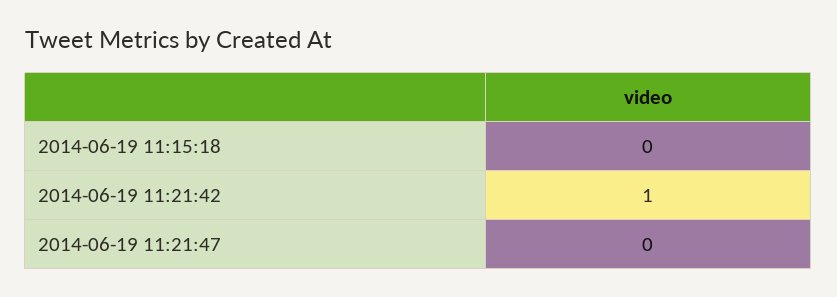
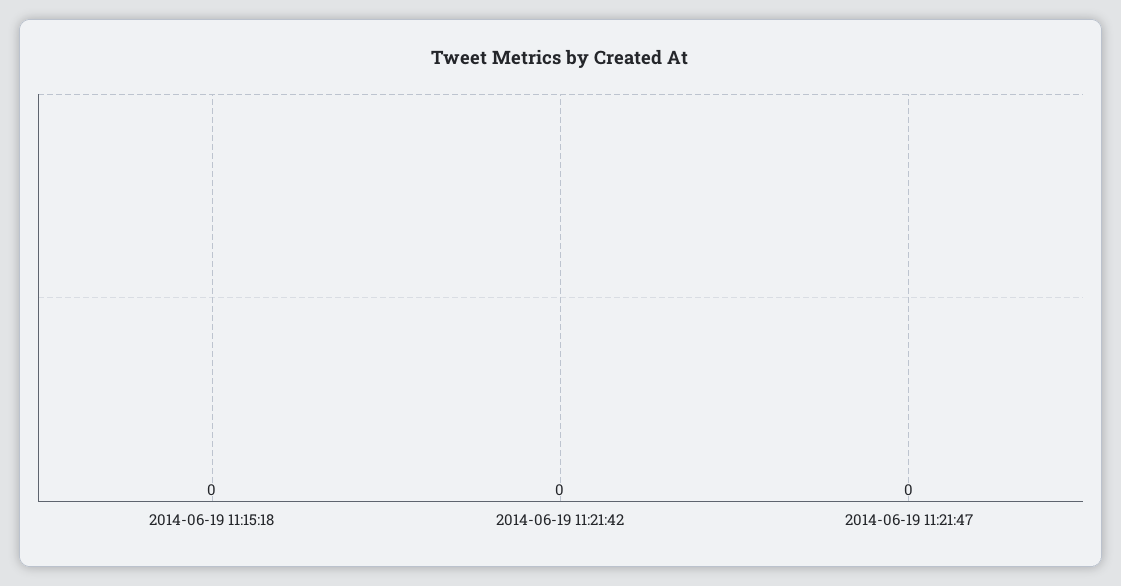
2014-06-19 11:21:42: 1 -> 0

